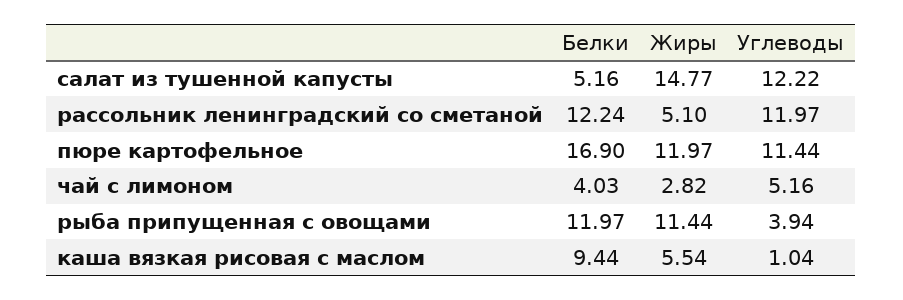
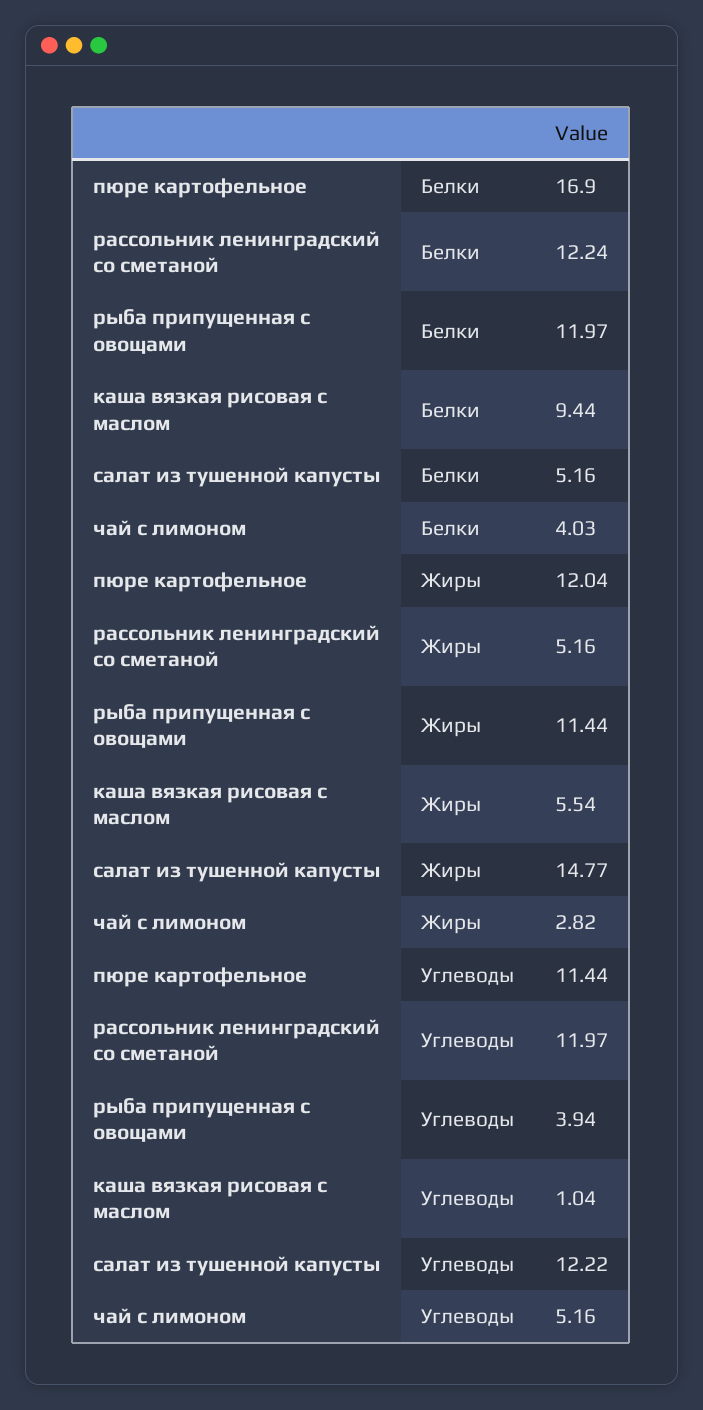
Жиры, рассольник ленинградский со сметаной: 5.1 -> 5.16
Жиры, пюре картофельное: 11.97 -> 12.04

